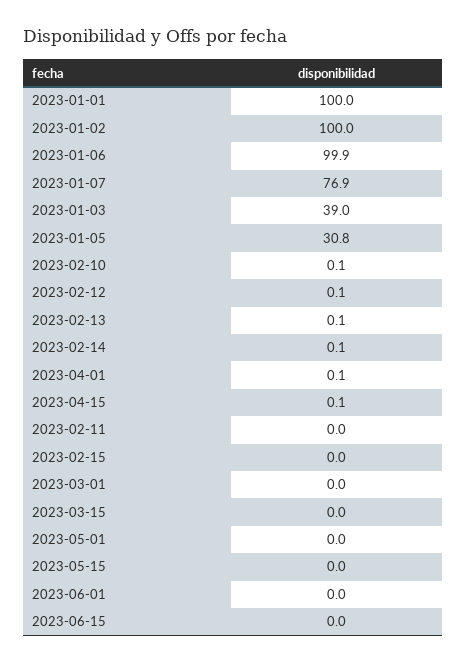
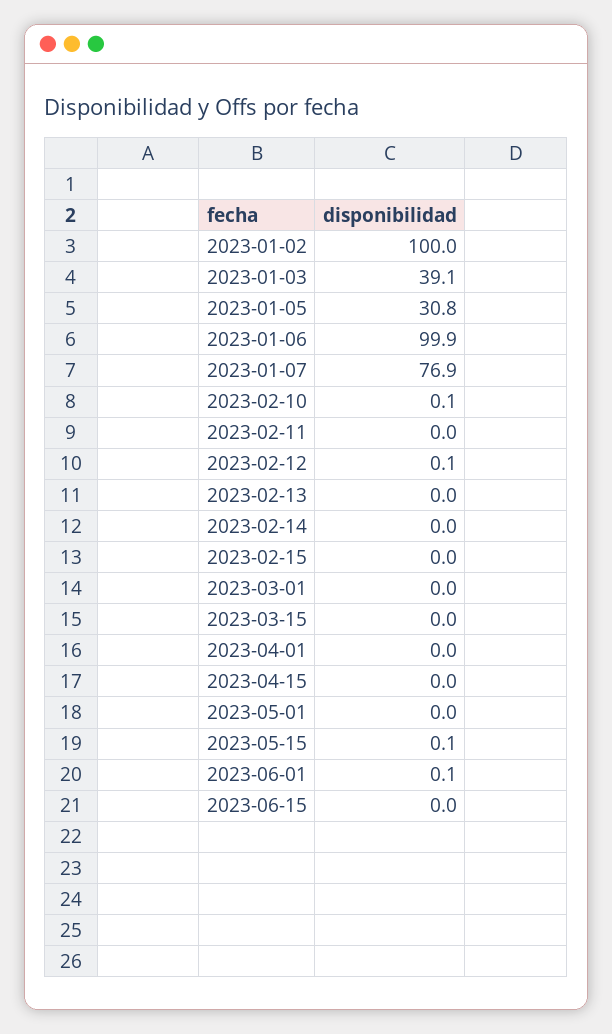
2023-01-01: 100 -> none
2023-01-03: 39 -> 39.1
2023-02-13: 0.1 -> 0
2023-02-14: 0.1 -> 0
2023-04-01: 0.1 -> 0
2023-04-15: 0.1 -> 0
2023-05-15: 0 -> 0.1
2023-06-01: 0 -> 0.1

